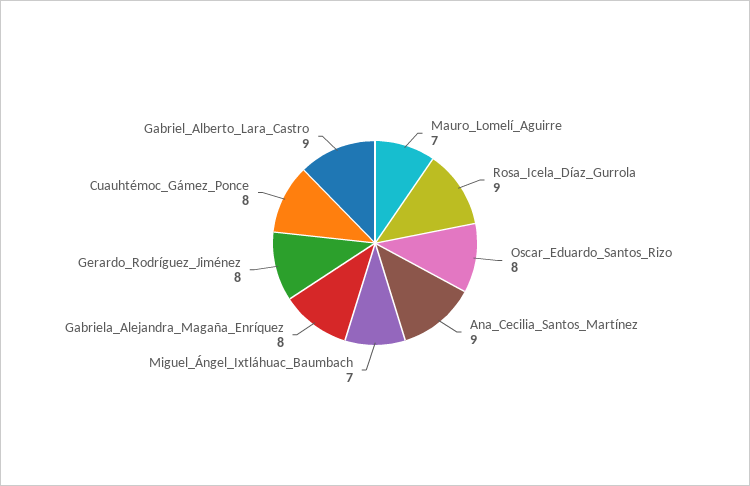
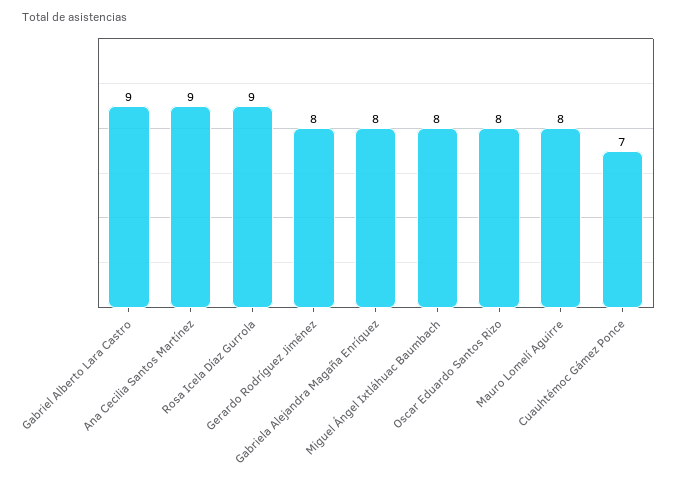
Mauro_Lomelí_Aguirre: 7 -> 8
Miguel_Ángel_Ixtláhuac_Baumbach: 7 -> 8
Cuauhtémoc_Gámez_Ponce: 8 -> 7

